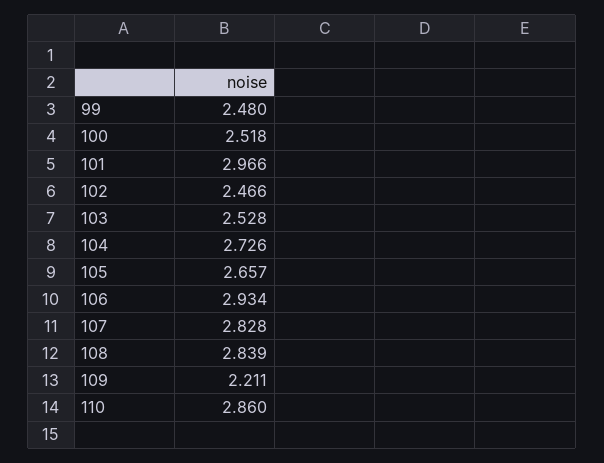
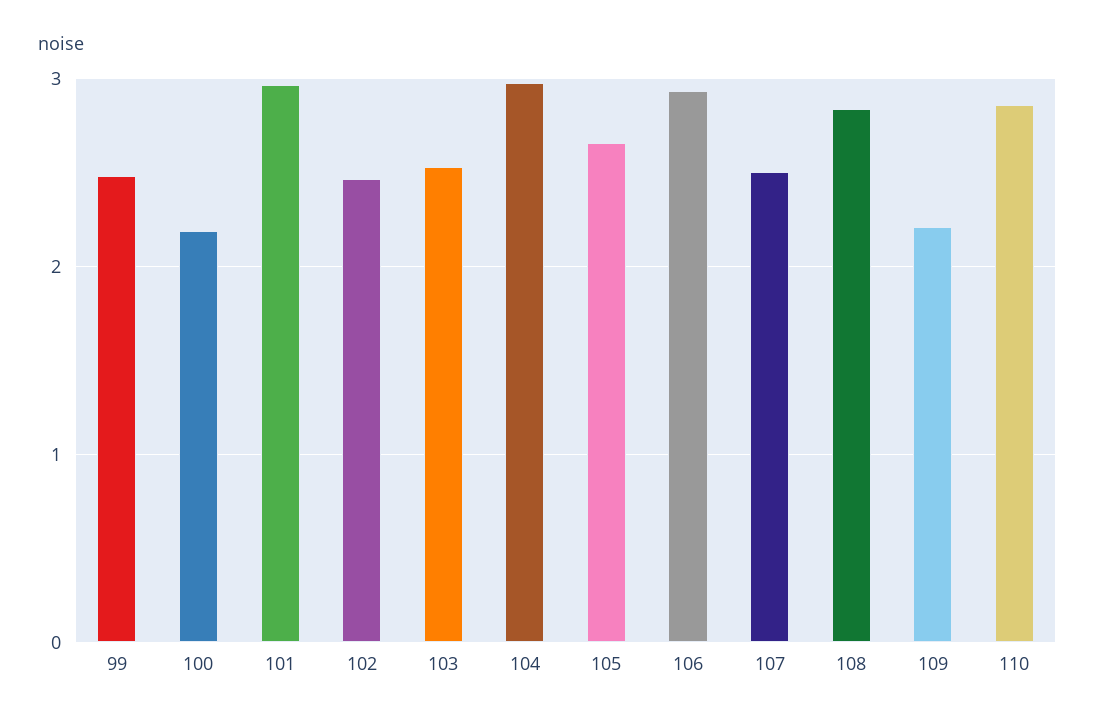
100: 2.518 -> 2.2
104: 2.726 -> 3
107: 2.828 -> 2.5

